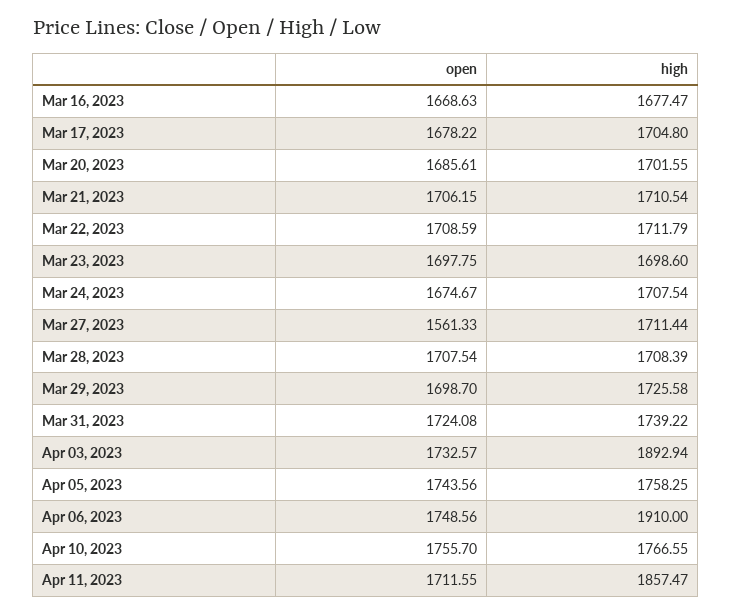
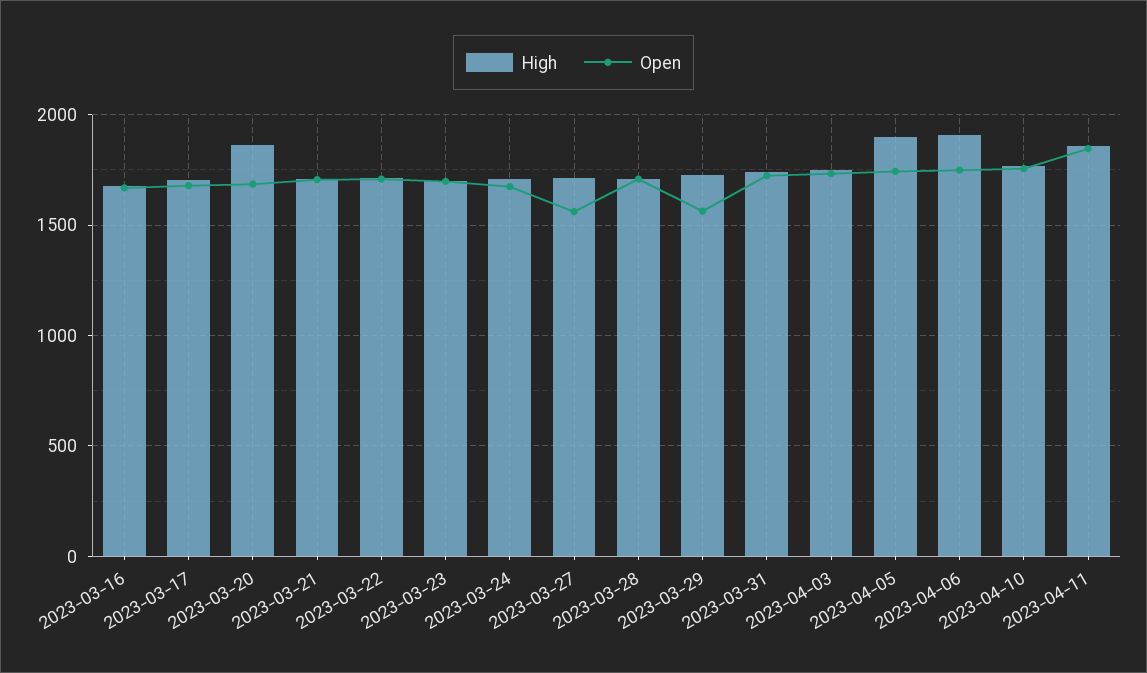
high, Mar 20, 2023: 1701.55 -> 1850
open, Mar 29, 2023: 1698.7 -> 1550
high, Apr 03, 2023: 1892.94 -> 1750
high, Apr 05, 2023: 1758.25 -> 1900
open, Apr 11, 2023: 1711.55 -> 1850

